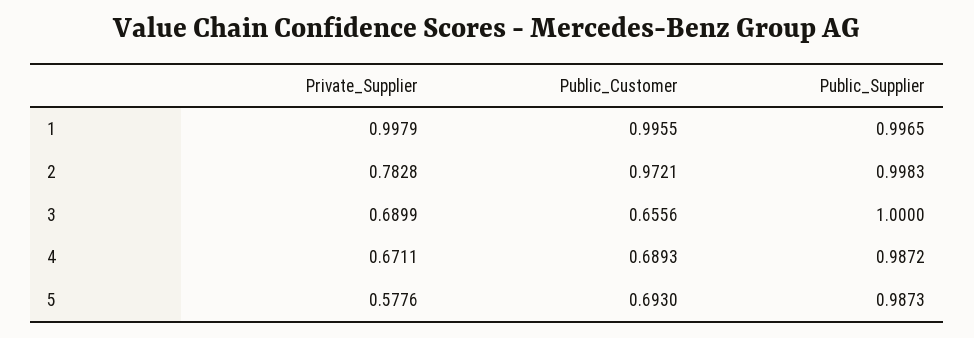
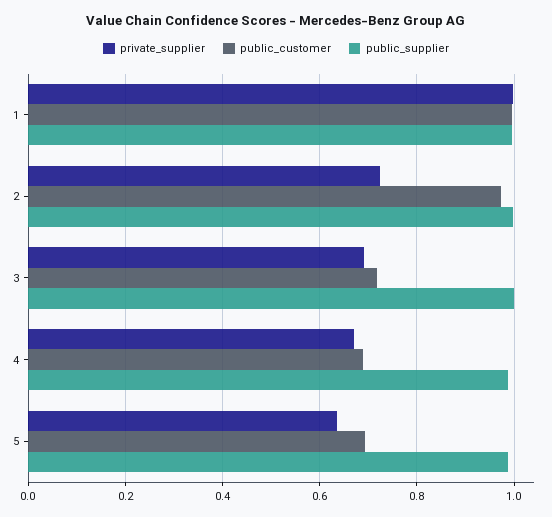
Private_Supplier, 2: 0.7828 -> 0.72
Public_Customer, 3: 0.6556 -> 0.72
Private_Supplier, 5: 0.5776 -> 0.64

